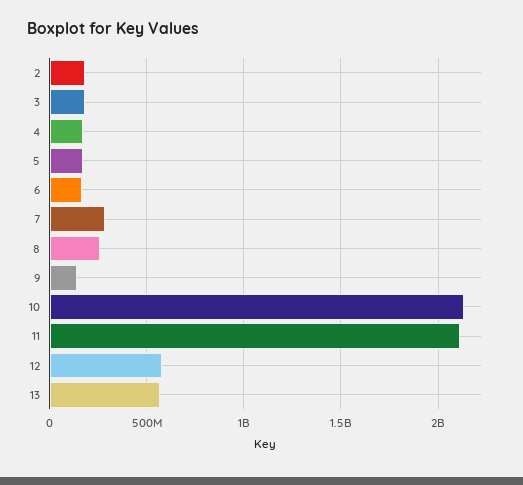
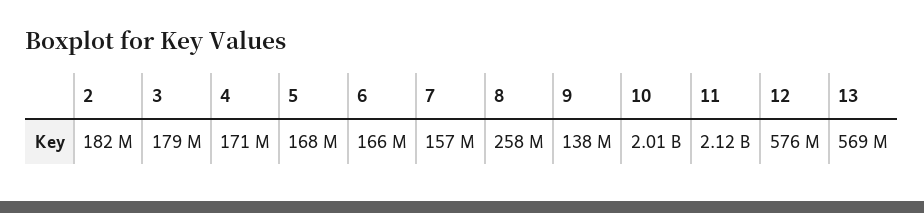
7: 300000000 -> 157000000
10: 2150000000 -> 2010000000

